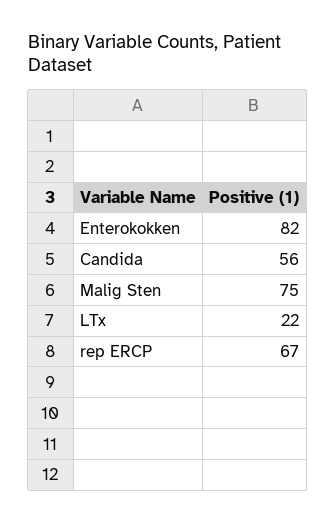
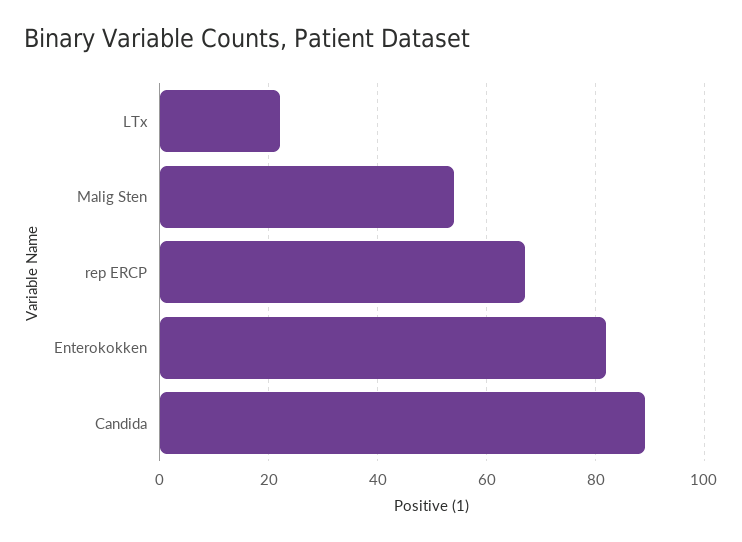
Candida: 56 -> 90
Malig Sten: 75 -> 55

